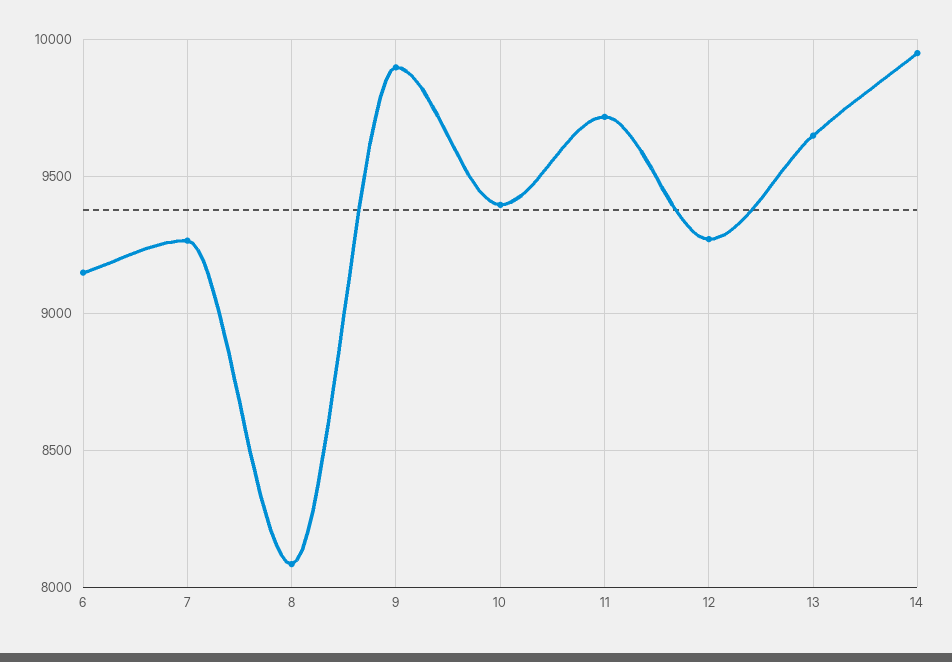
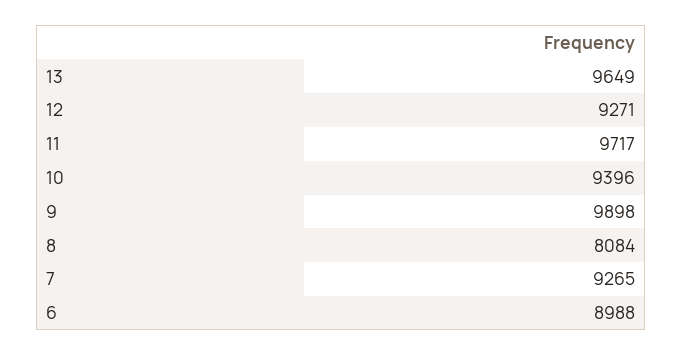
6: 9150 -> 8988
14: 9950 -> none

